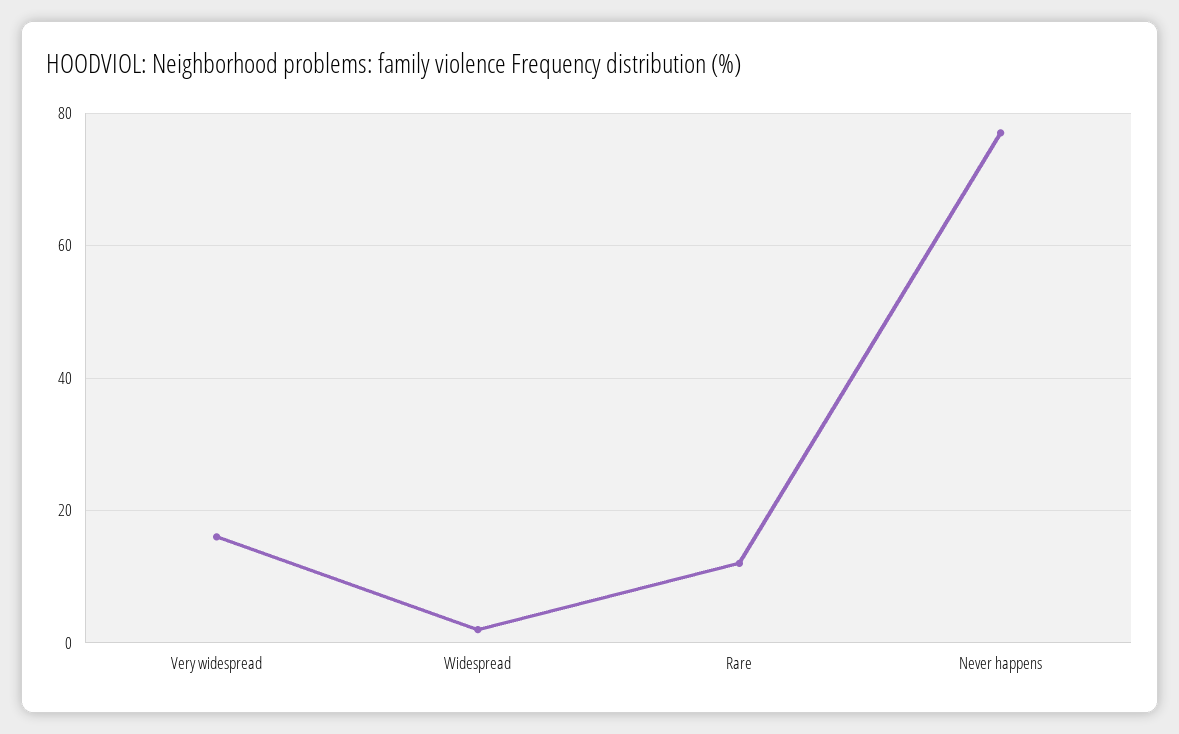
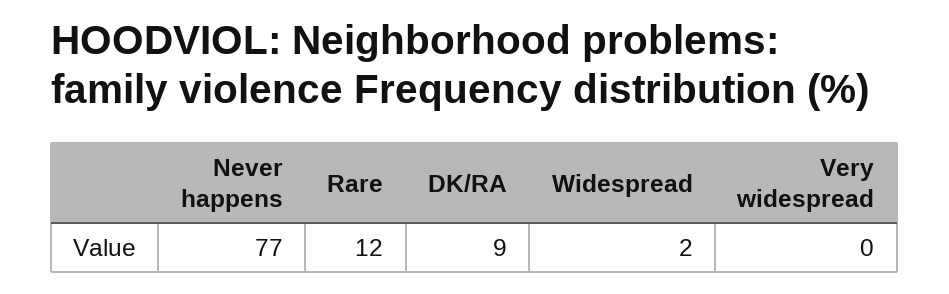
Very widespread: 15 -> 0
DK/RA: none -> 9

